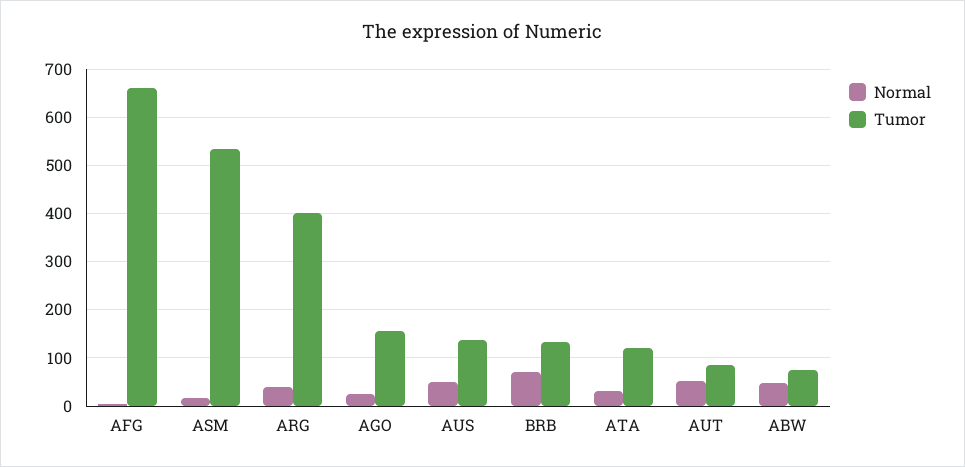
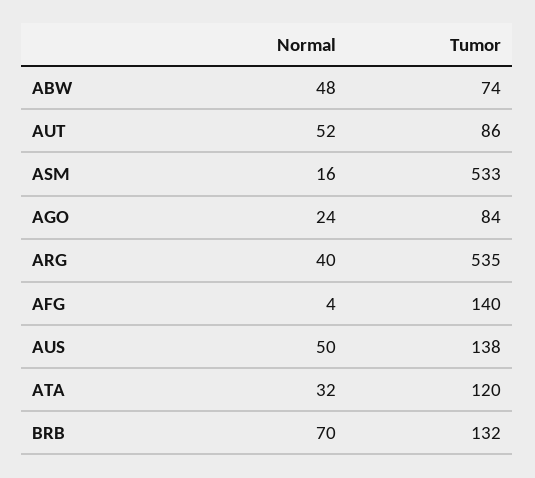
Tumor, AFG: 660 -> 140
Tumor, ARG: 400 -> 535
Tumor, AGO: 160 -> 84

